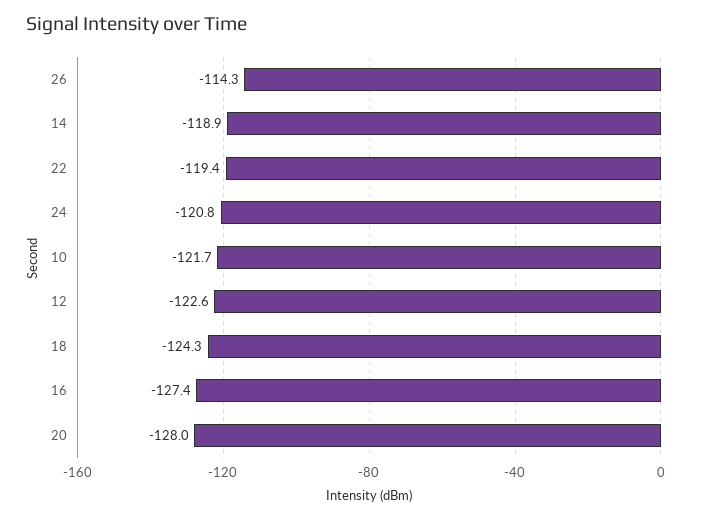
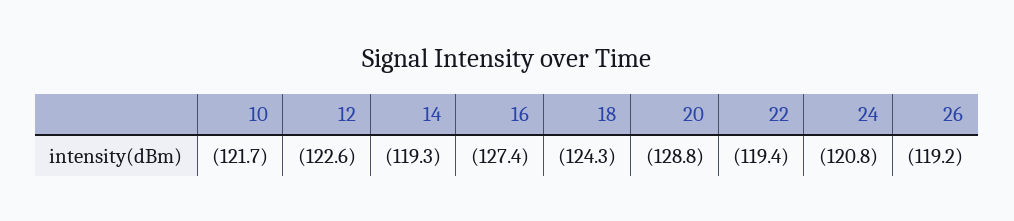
26: -114.3 -> -119.2
14: -118.9 -> -119.3
20: -128 -> -128.8

